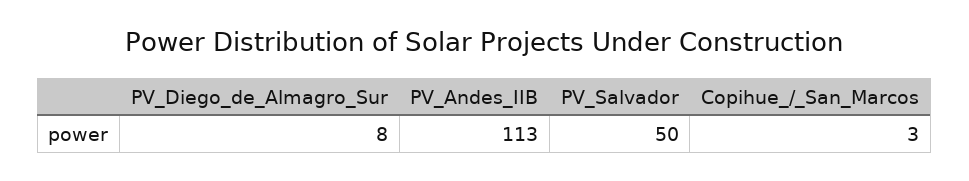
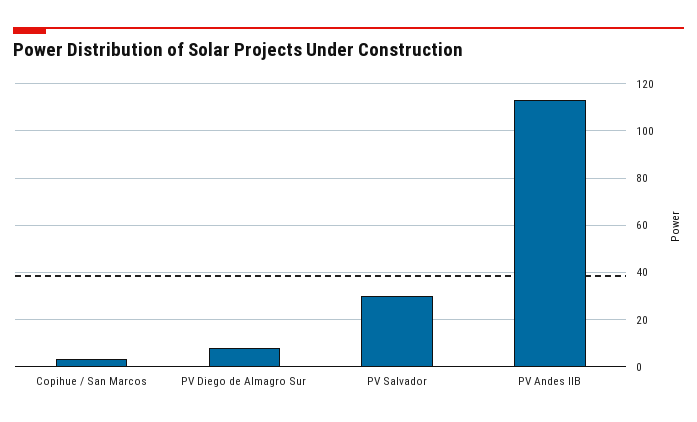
PV_Salvador: 50 -> 30

